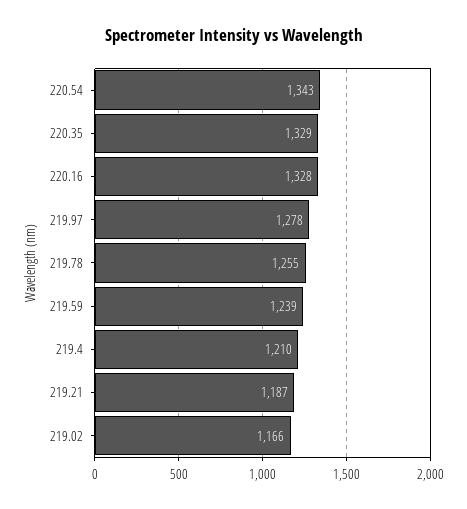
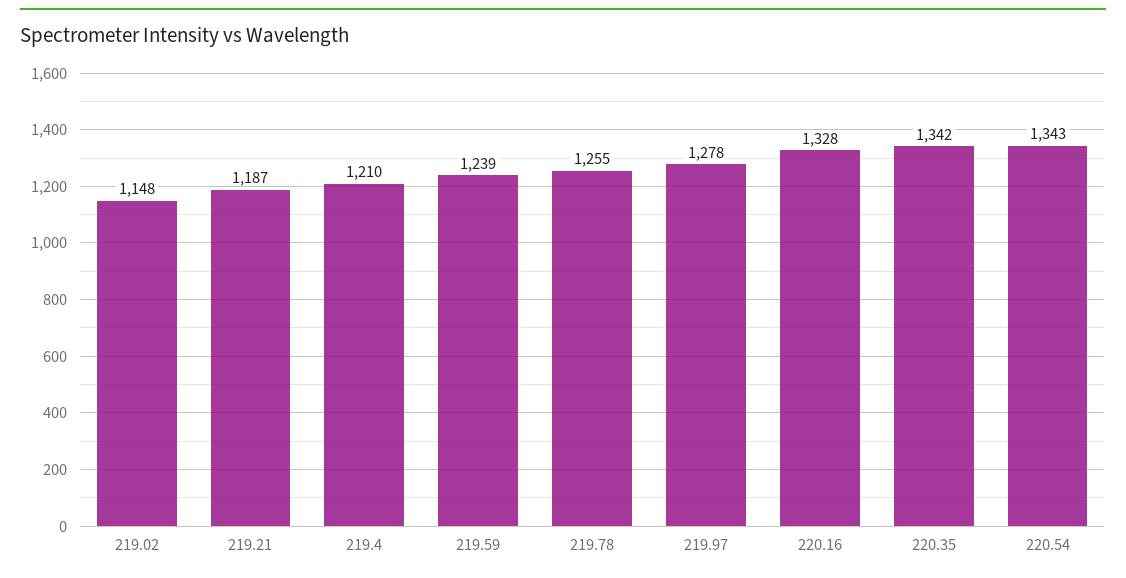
220.35: 1329 -> 1342
219.02: 1166 -> 1148

